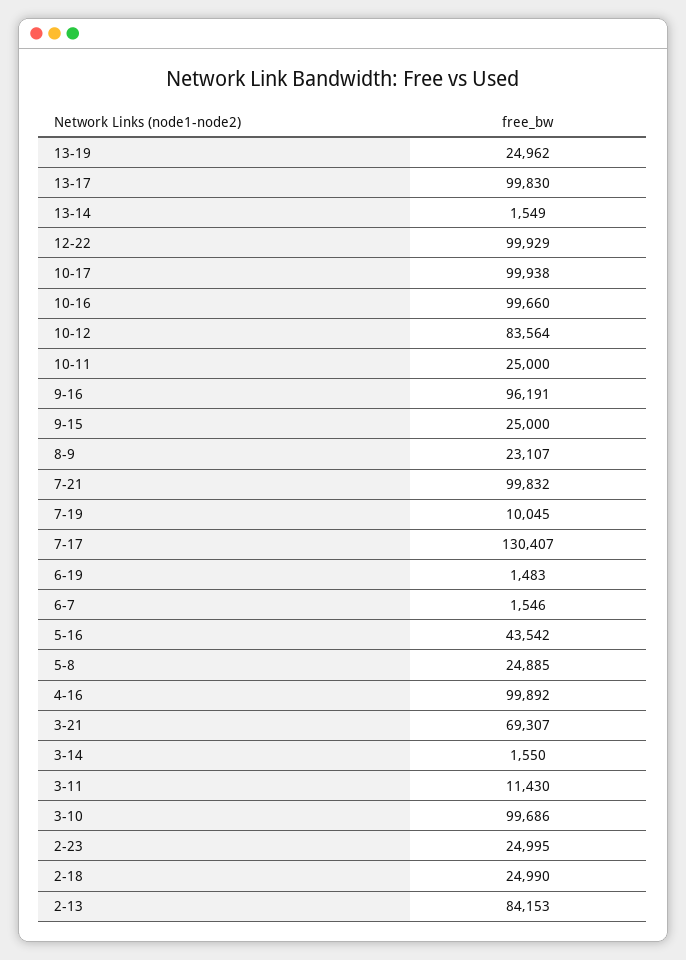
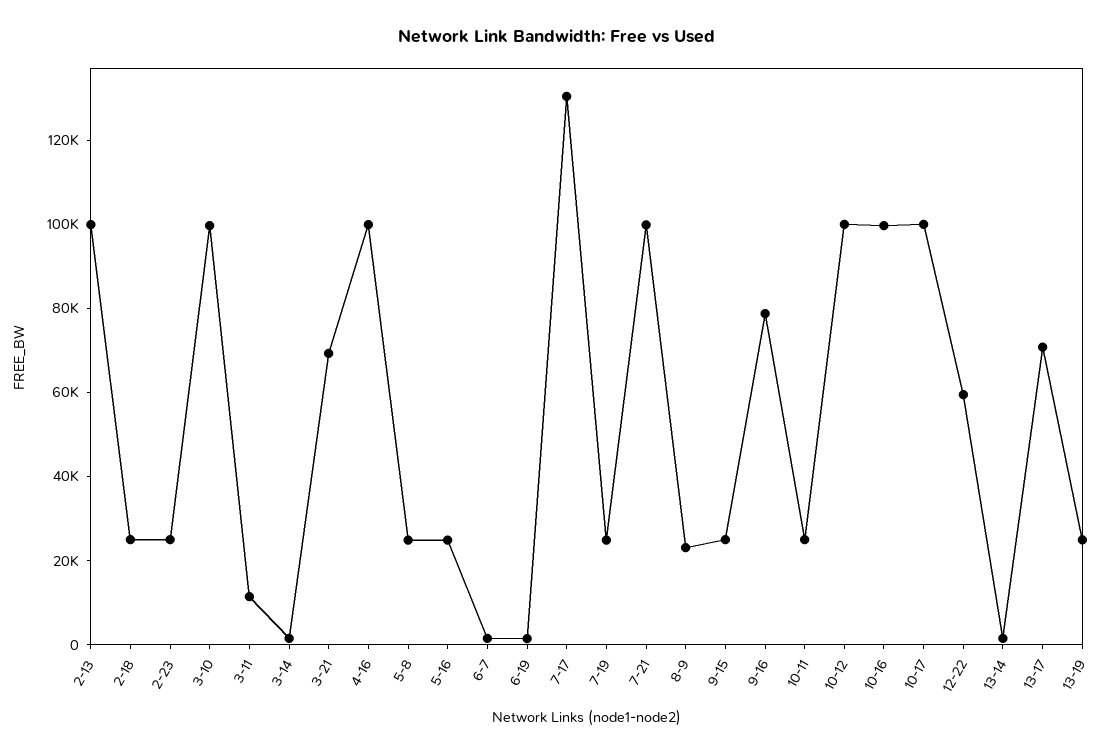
13-17: 99830 -> 70000
12-22: 99929 -> 60000
10-12: 83564 -> 100000
9-16: 96191 -> 80000
7-19: 10045 -> 25000
5-16: 43542 -> 25000
2-13: 84153 -> 100000

